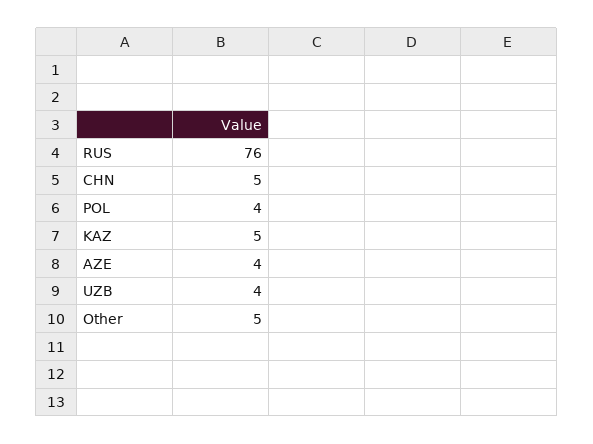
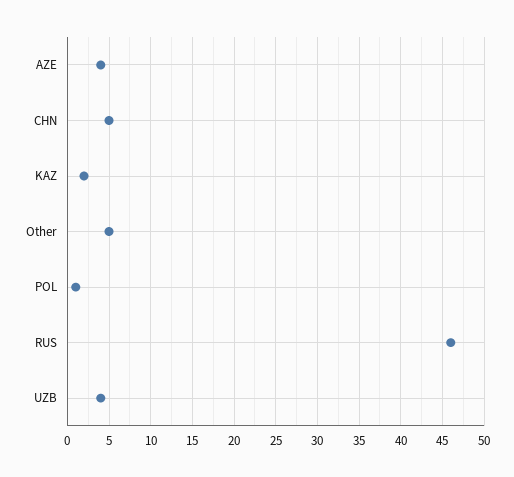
RUS: 76 -> 46
POL: 4 -> 1
KAZ: 5 -> 2

